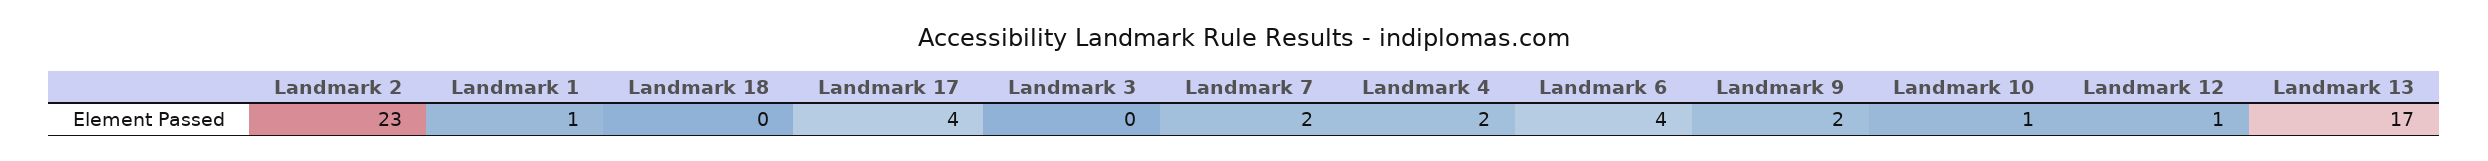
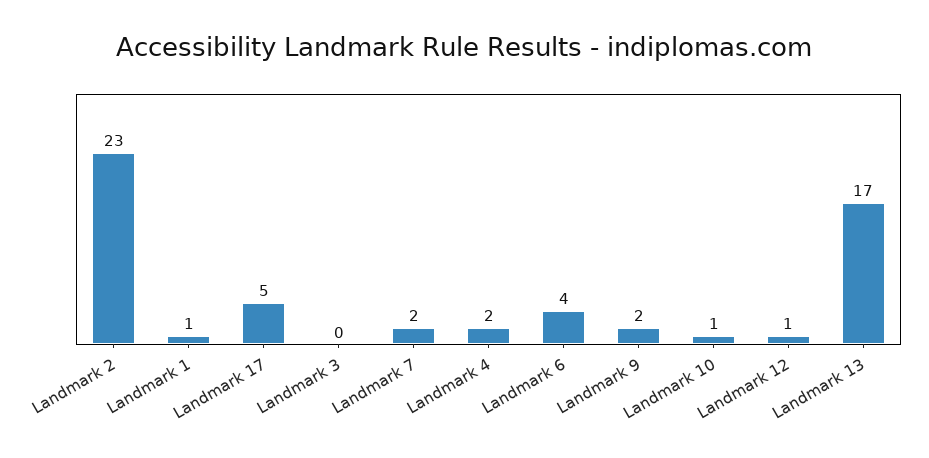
Landmark 18: 0 -> none
Landmark 17: 4 -> 5

